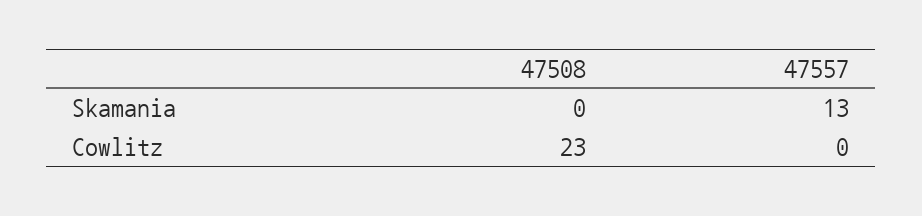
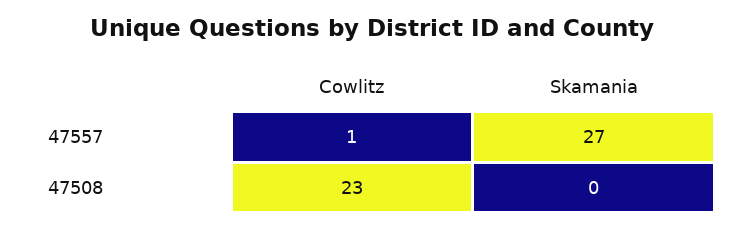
47557, Skamania: 13 -> 27
47557, Cowlitz: 0 -> 1

